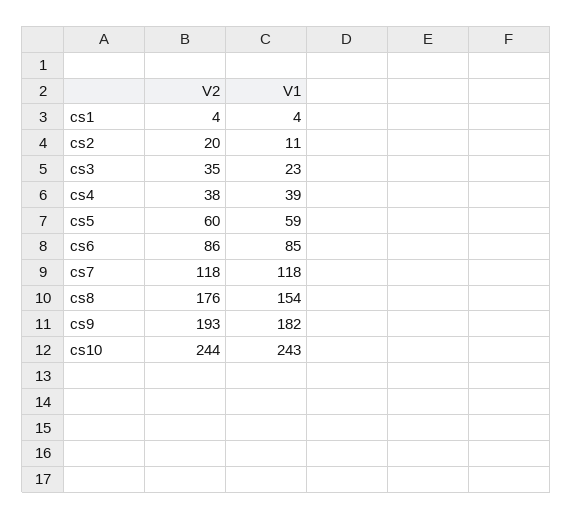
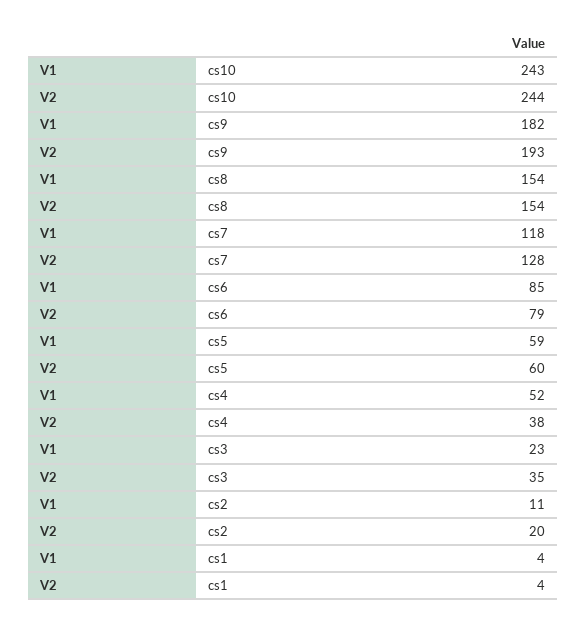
V1, cs4: 39 -> 52
V2, cs6: 86 -> 79
V2, cs7: 118 -> 128
V2, cs8: 176 -> 154

